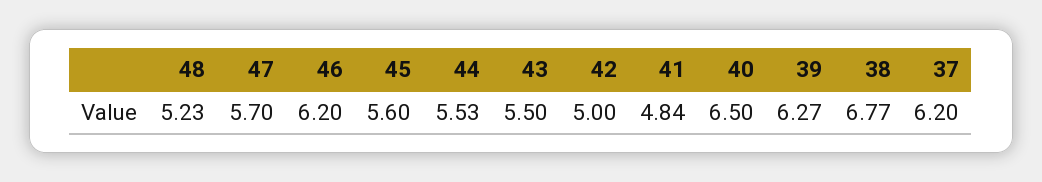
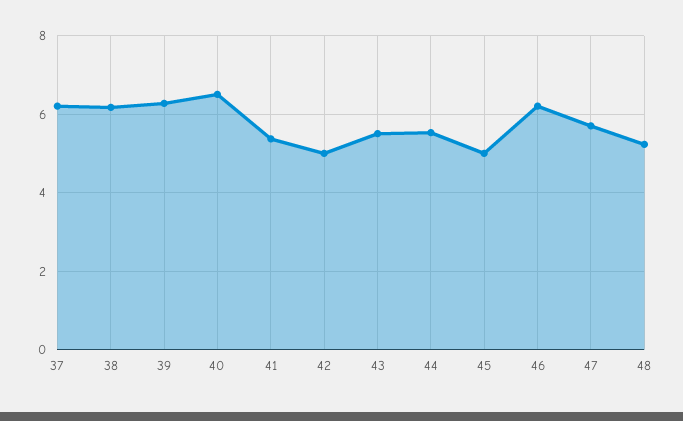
45: 5.6 -> 5
41: 4.84 -> 5.4
38: 6.77 -> 6.2

